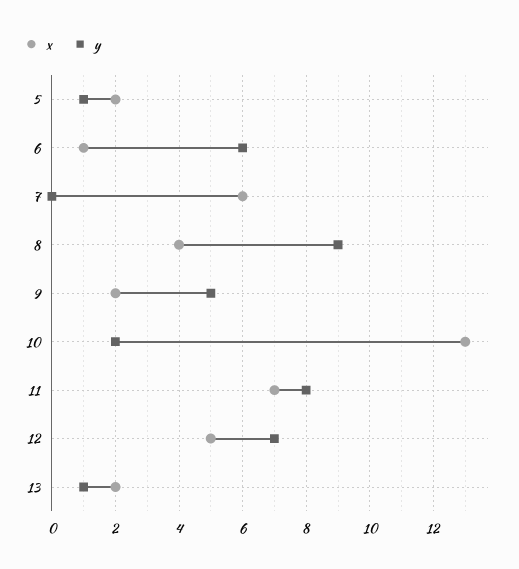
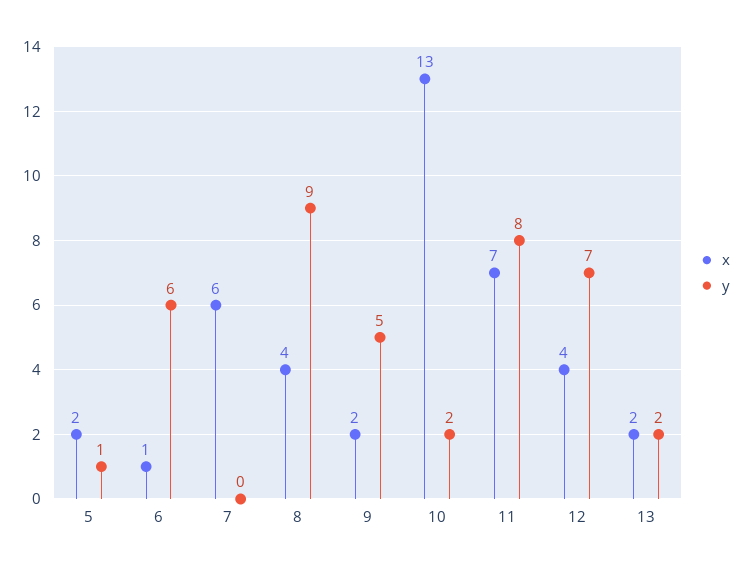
x, 12: 5 -> 4
y, 13: 1 -> 2

